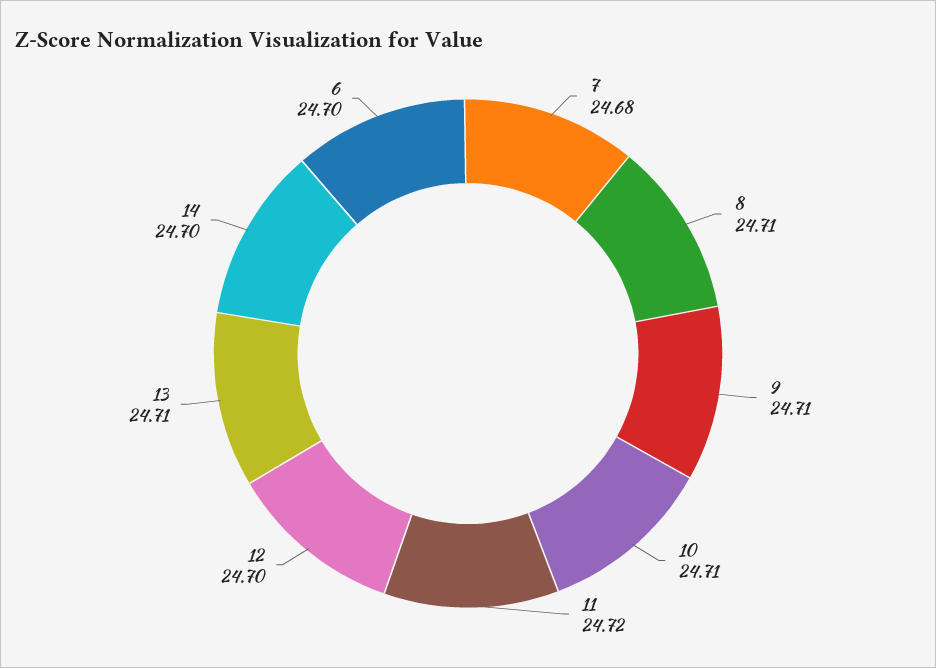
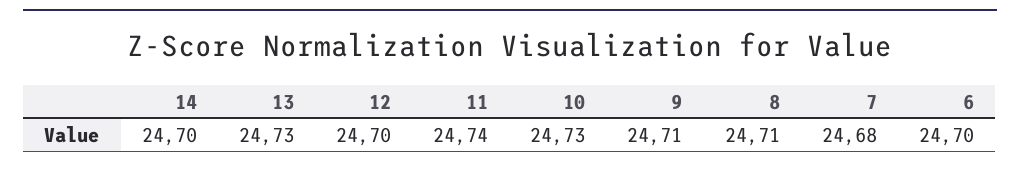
10: 24.71 -> 24.73
11: 24.72 -> 24.74
13: 24.71 -> 24.73

